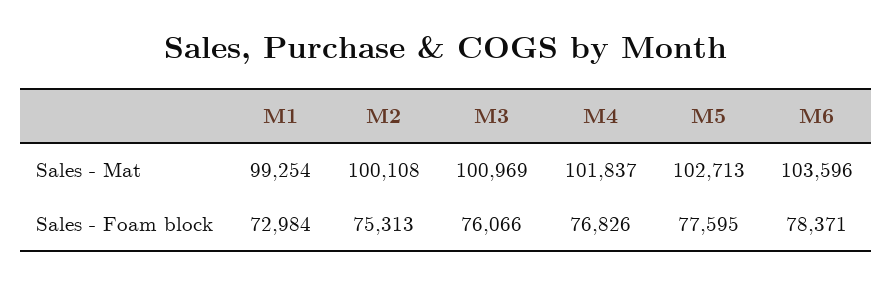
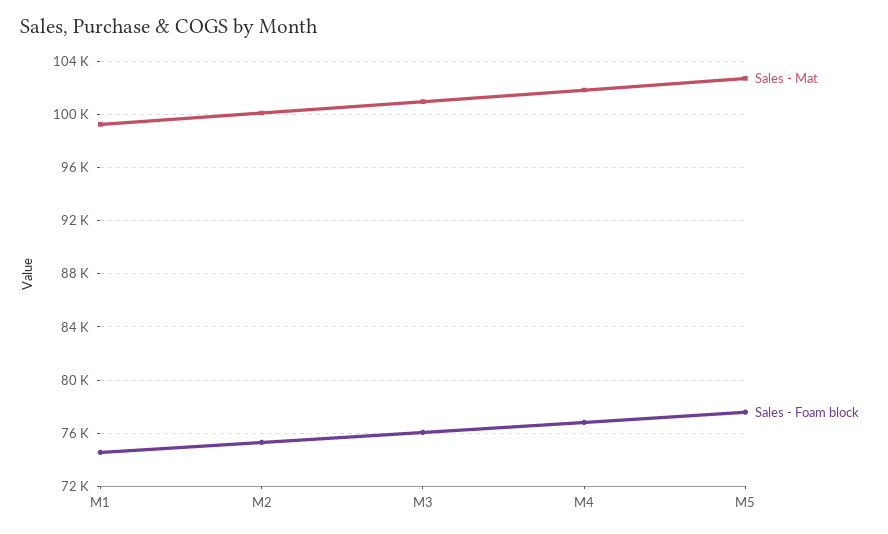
Sales - Mat, M6: 103596 -> none
Sales - Foam block, M1: 72984 -> 74500
Sales - Foam block, M6: 78371 -> none

